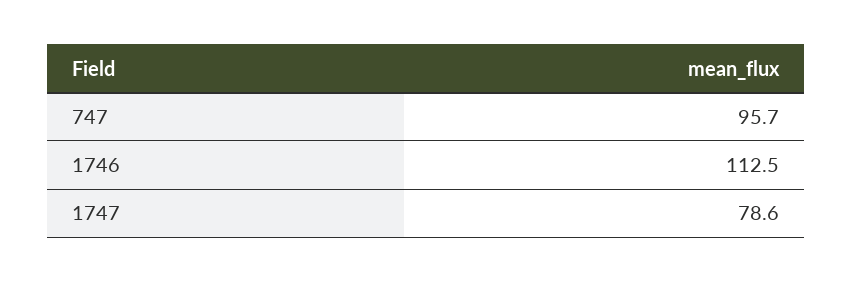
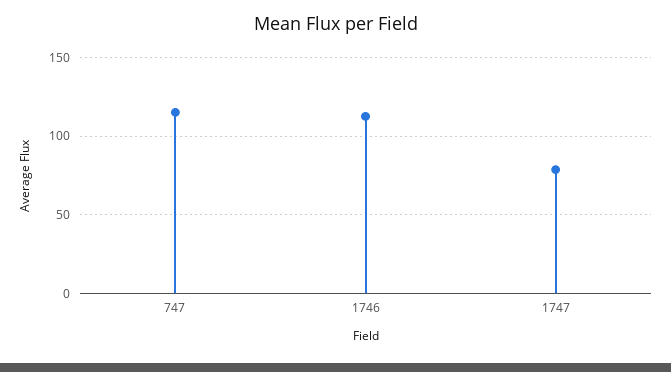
747: 95.7 -> 115

